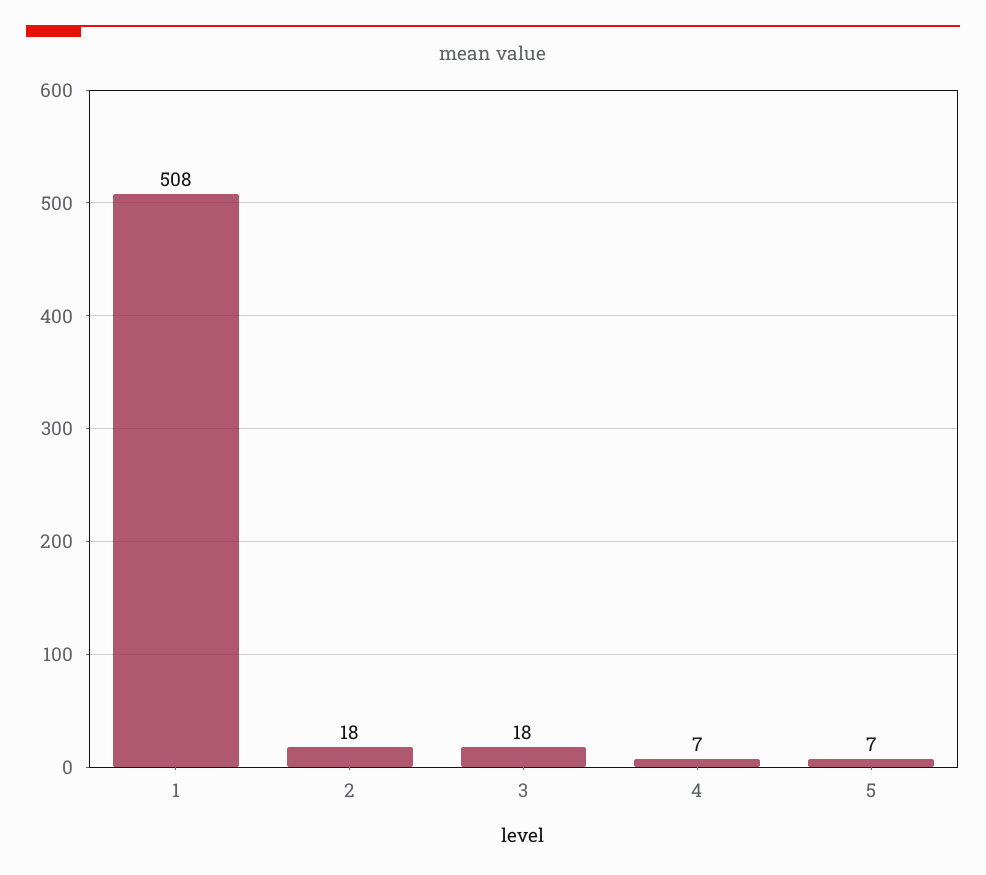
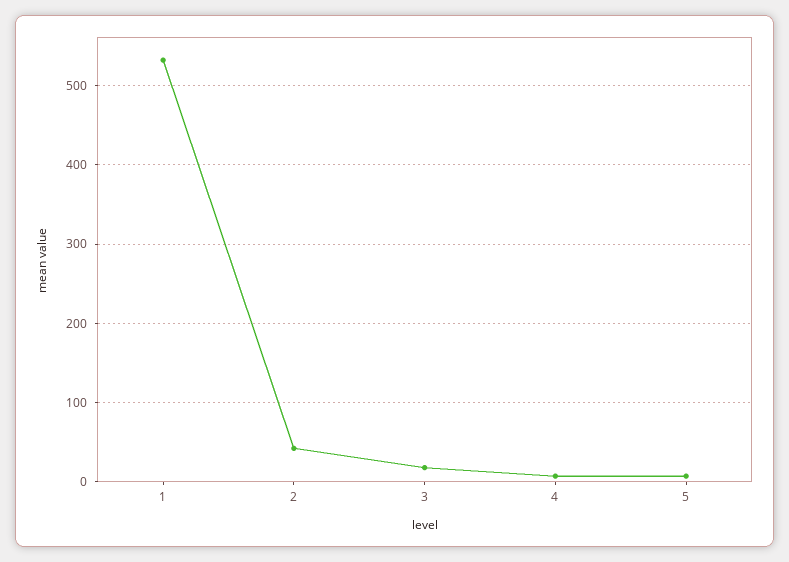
1: 508 -> 530
2: 18 -> 40

